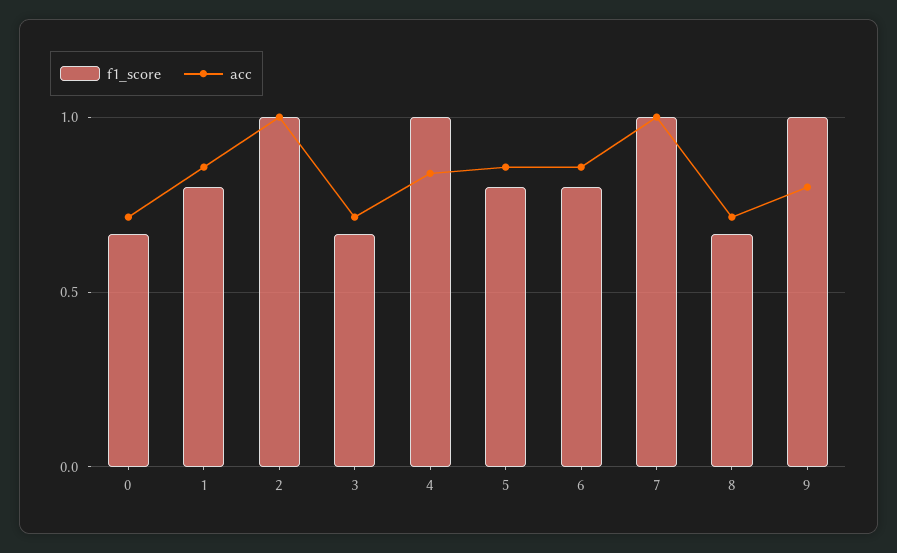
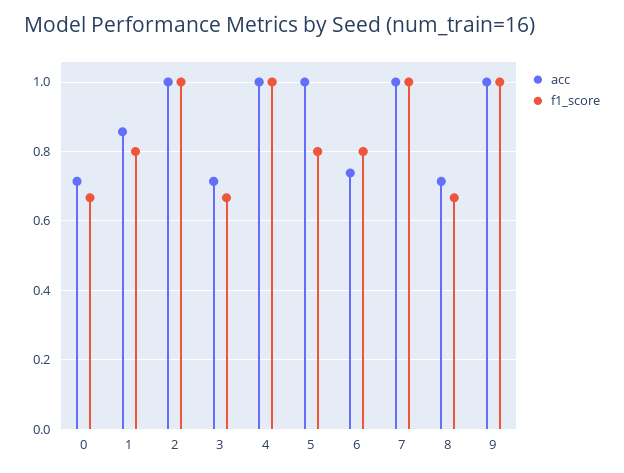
acc, 4: 0.85 -> 1
acc, 5: 0.85 -> 1
acc, 6: 0.85 -> 0.74
acc, 9: 0.8 -> 1

